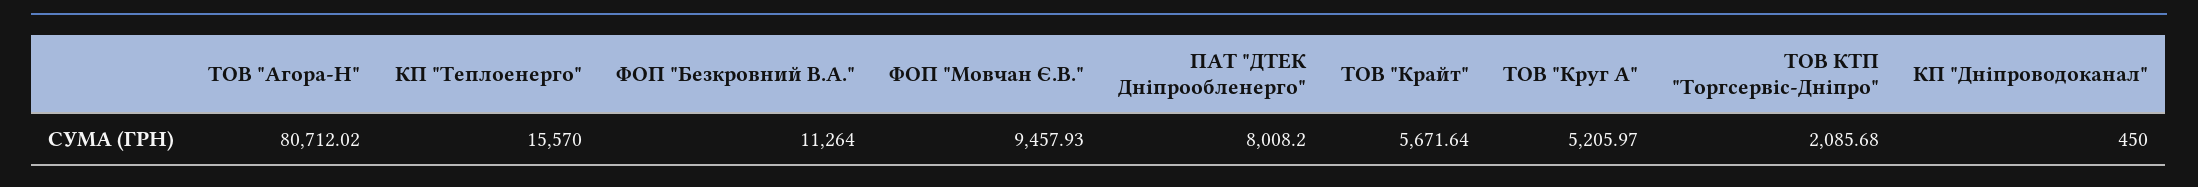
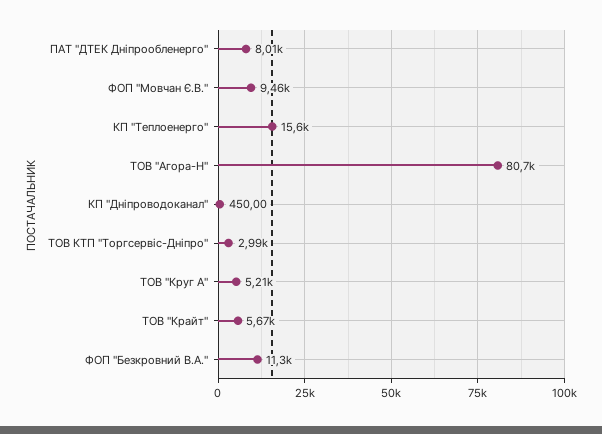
ТОВ КТП "Торгсервіс-Дніпро": 2085.68 -> 2990

